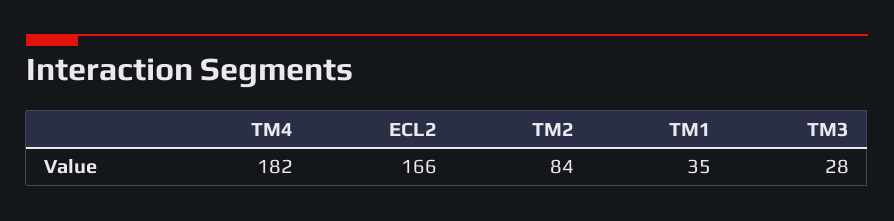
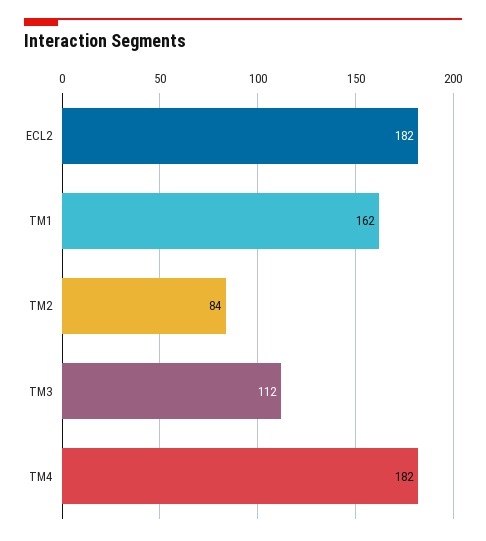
ECL2: 166 -> 182
TM1: 35 -> 162
TM3: 28 -> 112

